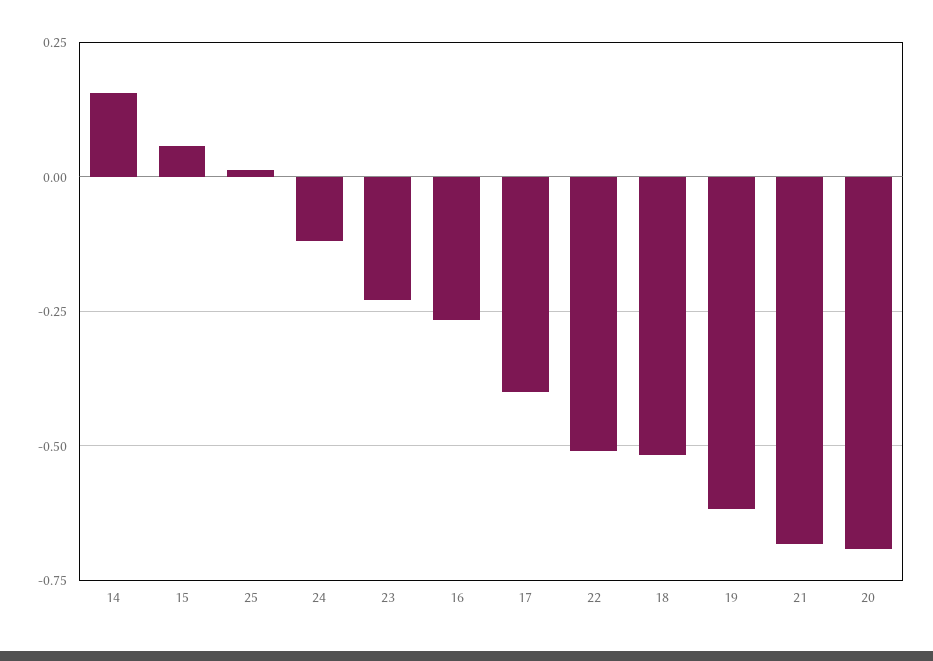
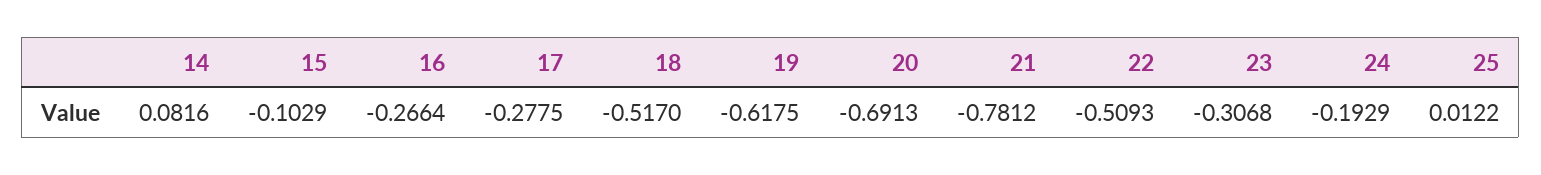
14: 0.15 -> 0.0816
15: 0.05 -> -0.1029
24: -0.125 -> -0.1929
23: -0.225 -> -0.3068
17: -0.4 -> -0.2775
21: -0.675 -> -0.7812

